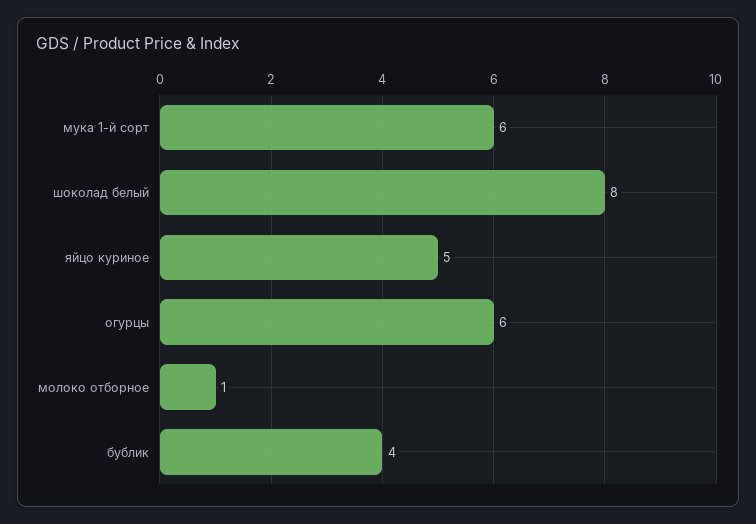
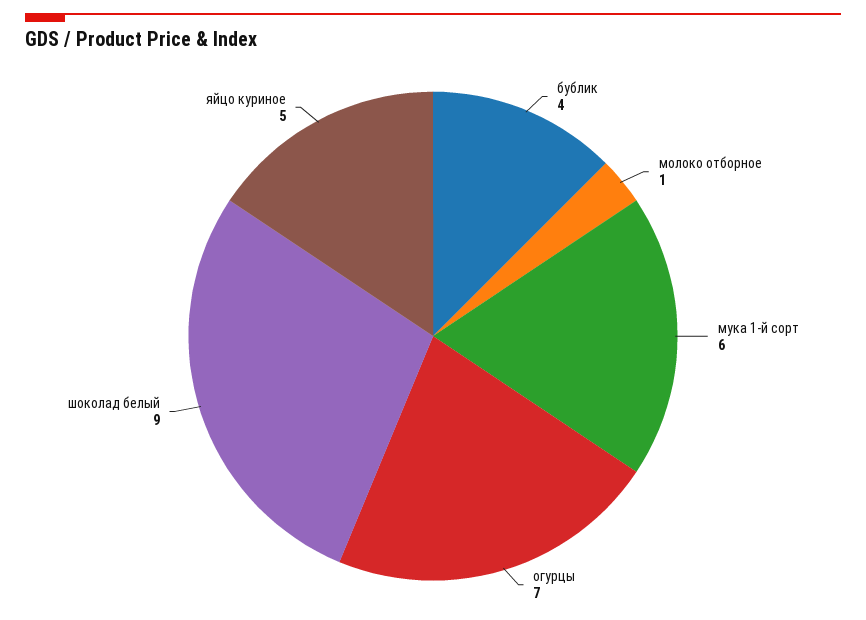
шоколад белый: 8 -> 9
огурцы: 6 -> 7

